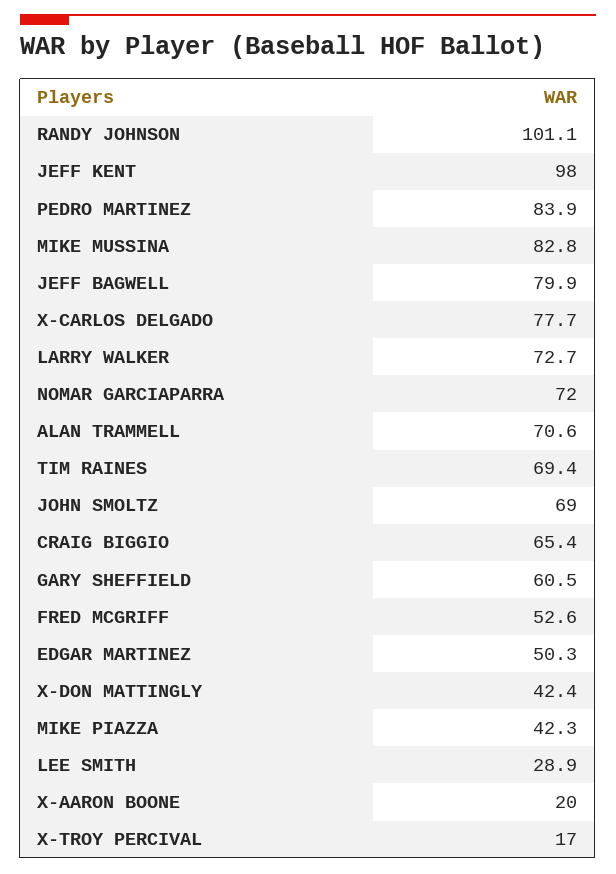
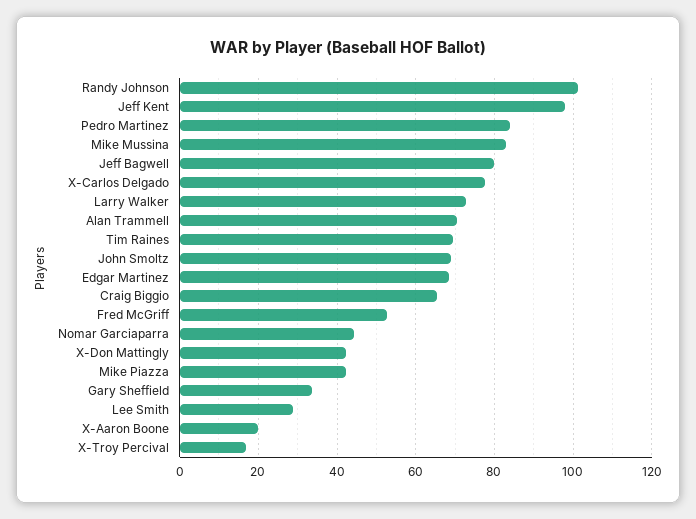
NOMAR GARCIAPARRA: 72 -> 44
GARY SHEFFIELD: 60.5 -> 34
EDGAR MARTINEZ: 50.3 -> 68

